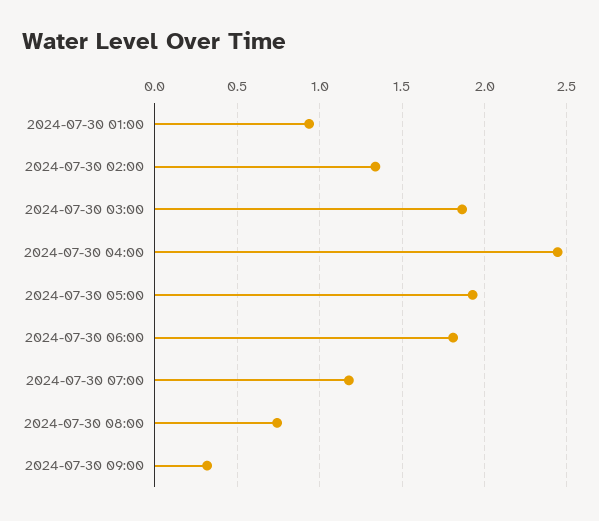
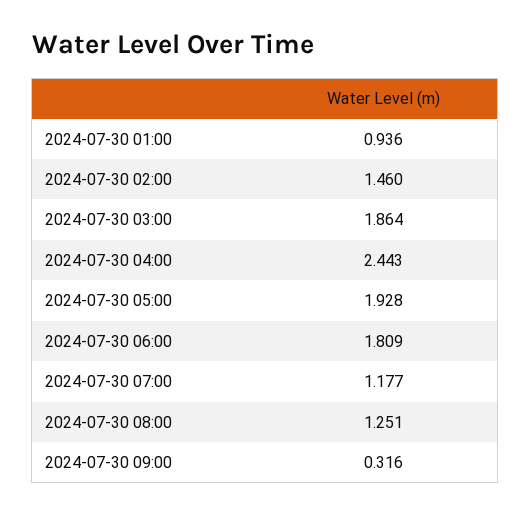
2024-07-30 02:00: 1.35 -> 1.46
2024-07-30 08:00: 0.75 -> 1.251

